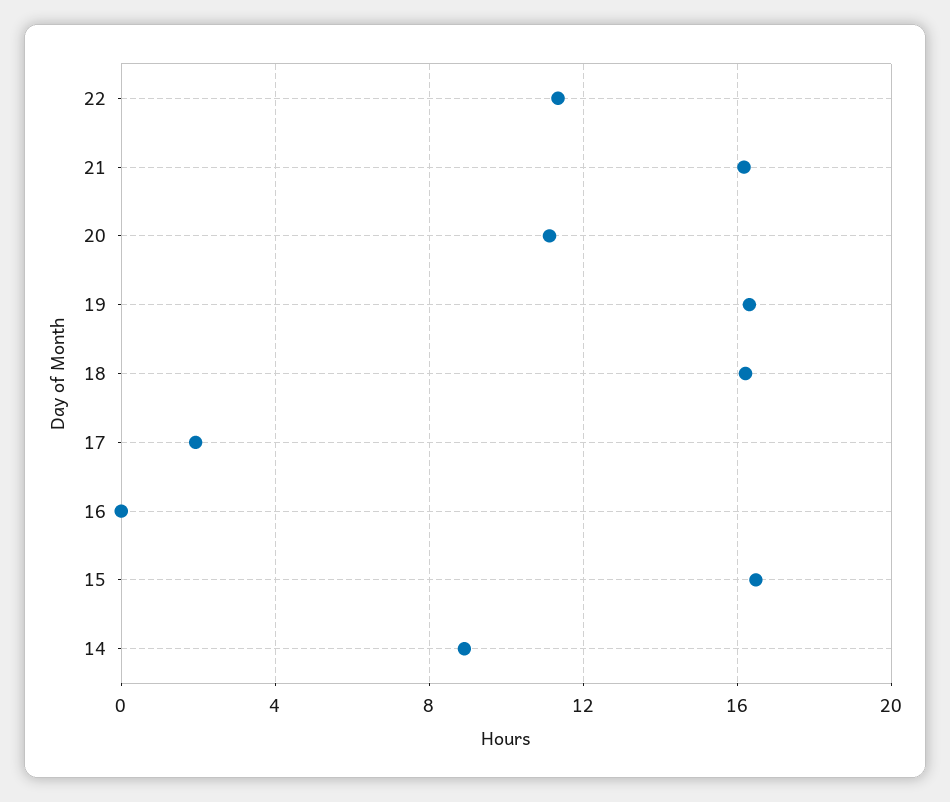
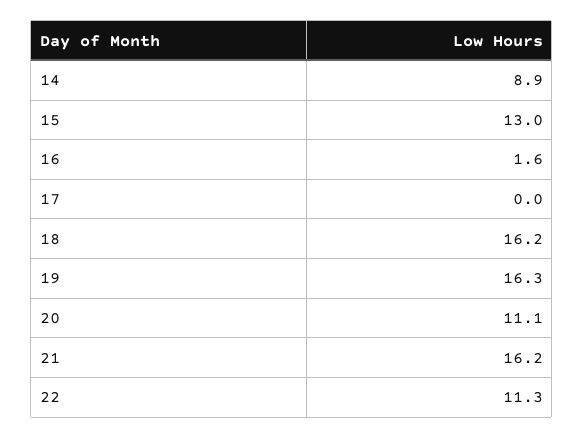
17: 2 -> 0
16: 0 -> 1.6
15: 16.5 -> 13

